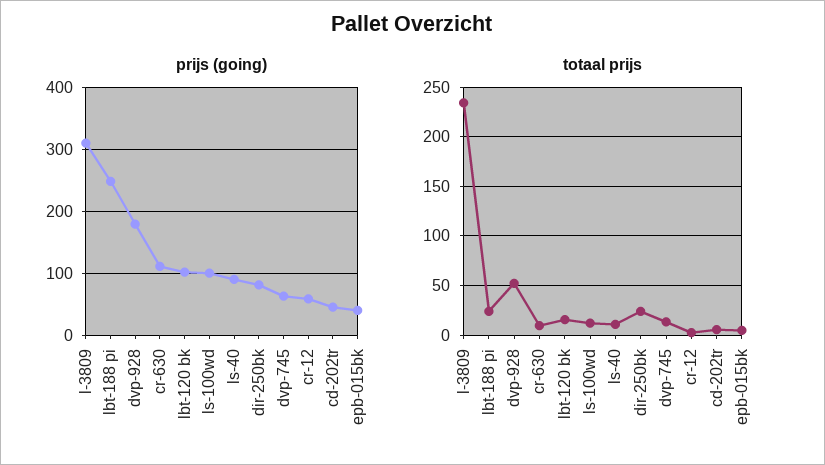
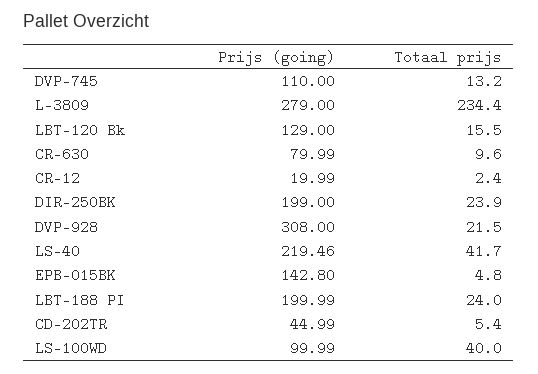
prijs (going), l-3809: 310 -> 279
prijs (going), lbt-188 pi: 250 -> 199.99
prijs (going), dvp-928: 180 -> 308
prijs (going), cr-630: 110 -> 79.99
prijs (going), lbt-120 bk: 100 -> 129
prijs (going), ls-40: 90 -> 219.46
prijs (going), dir-250bk: 80 -> 199
prijs (going), dvp-745: 60 -> 110
prijs (going), cr-12: 60 -> 19.99
prijs (going), epb-015bk: 40 -> 142.8
totaal prijs, dvp-928: 50 -> 21.5
totaal prijs, ls-100wd: 10 -> 40
totaal prijs, ls-40: 10 -> 41.7

